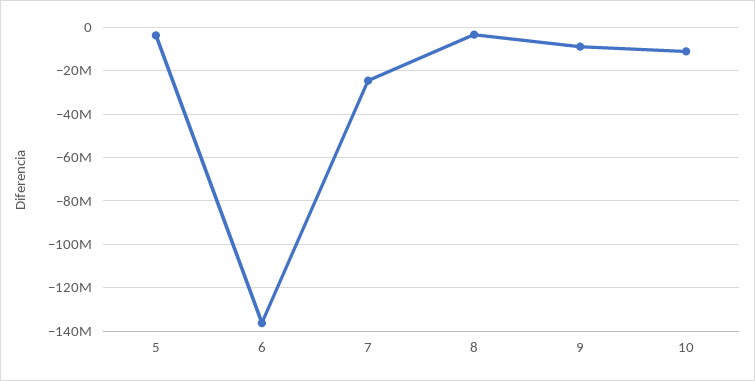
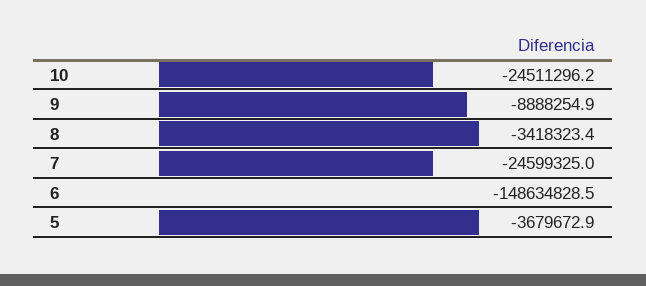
6: -135000000 -> -148634828.5
10: -10000000 -> -24511296.2

